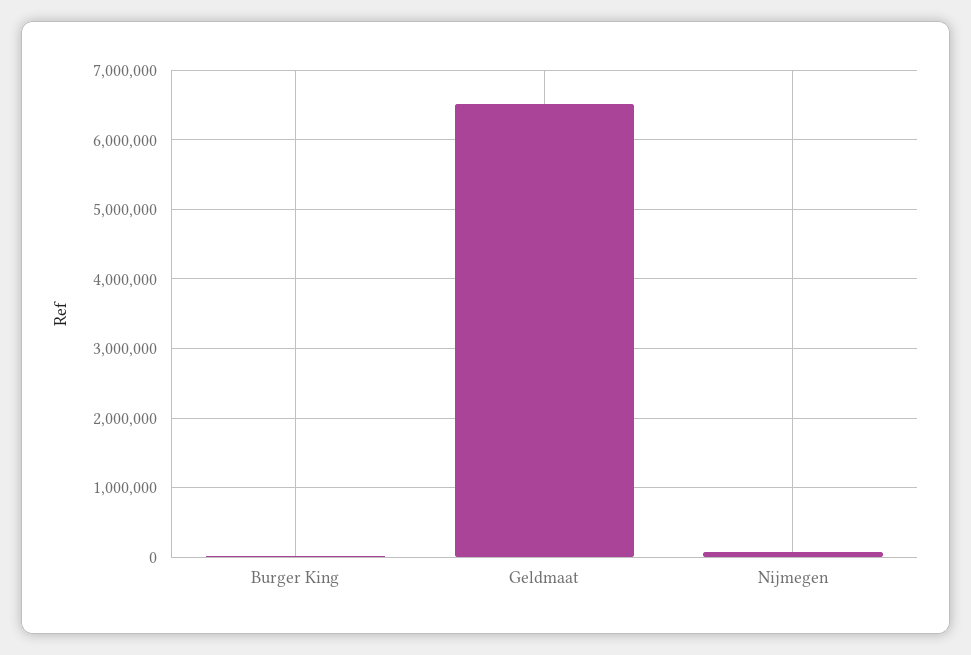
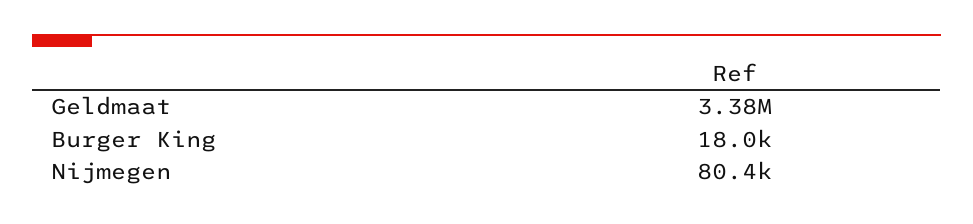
Geldmaat: 6500000 -> 3380000

